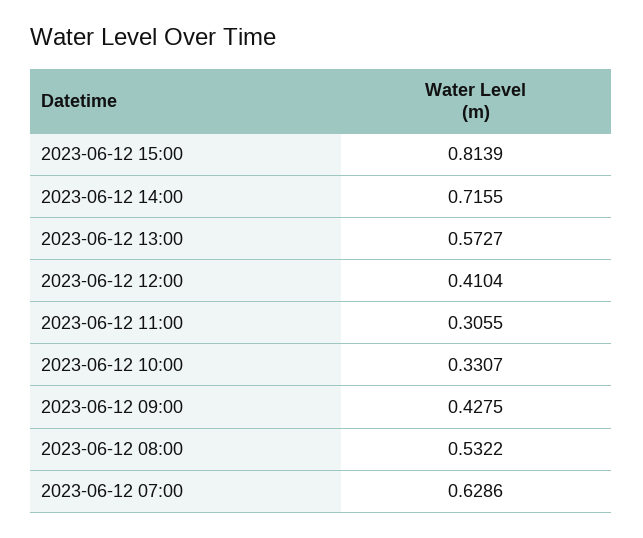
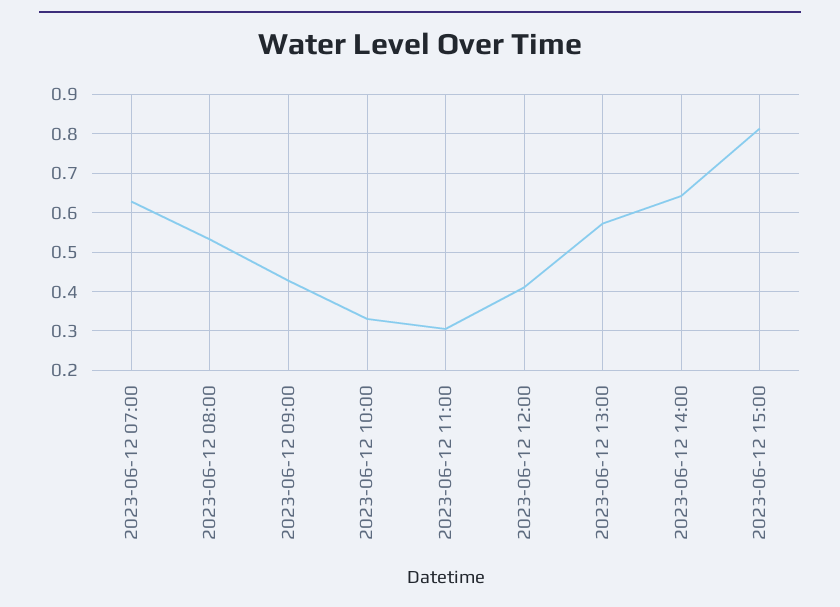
2023-06-12 14:00: 0.7155 -> 0.64

